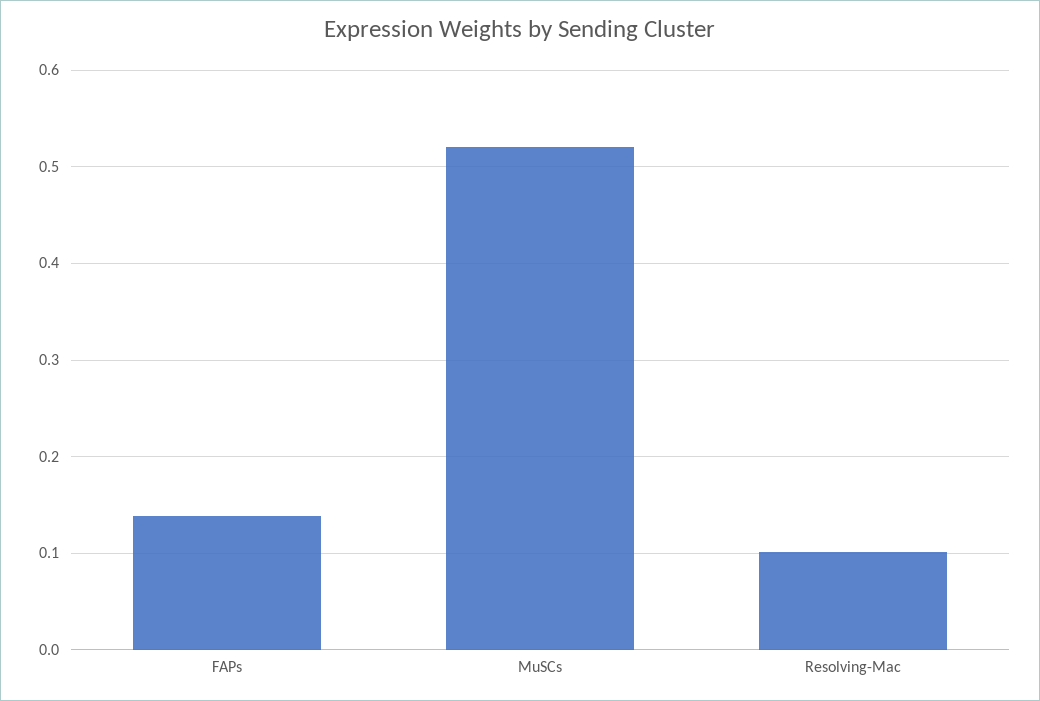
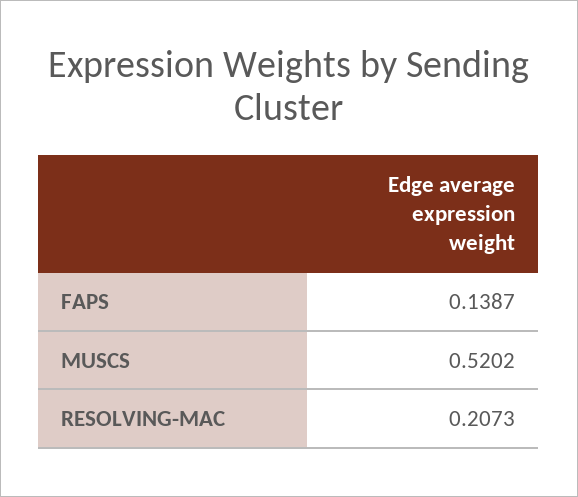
Resolving-Mac: 0.1 -> 0.2073

